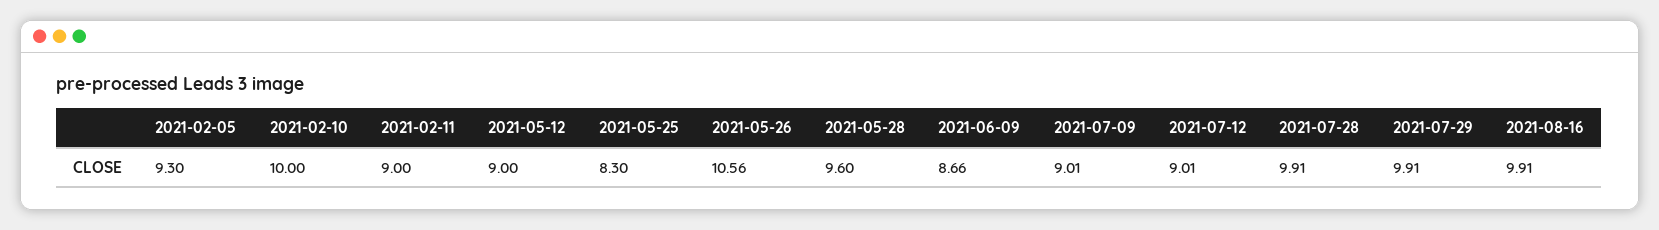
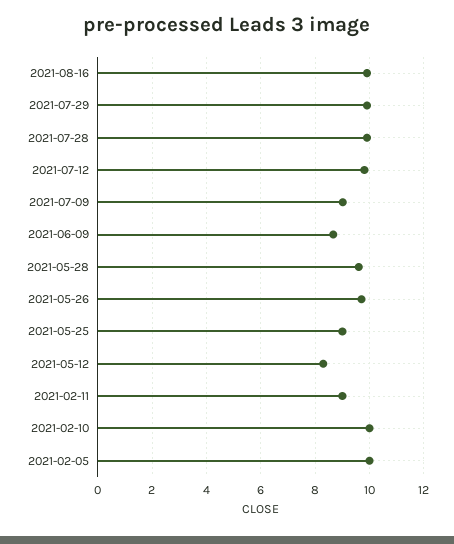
2021-02-05: 9.3 -> 10
2021-05-12: 9 -> 8.25
2021-05-25: 8.3 -> 9
2021-05-26: 10.56 -> 9.75
2021-07-12: 9.01 -> 9.75

